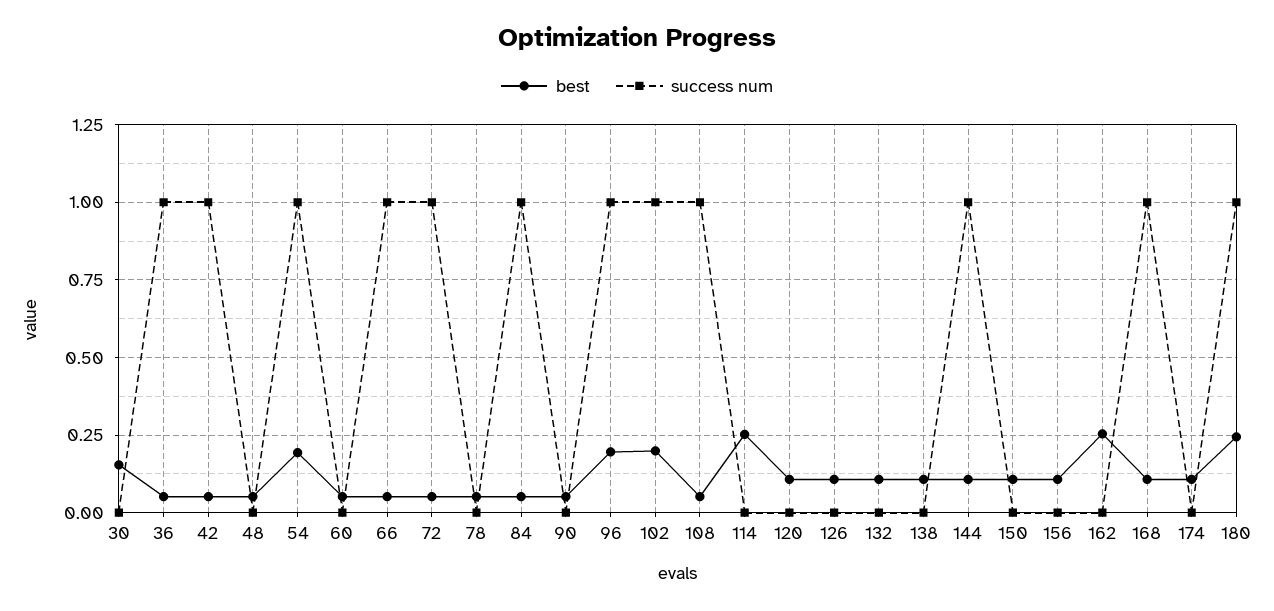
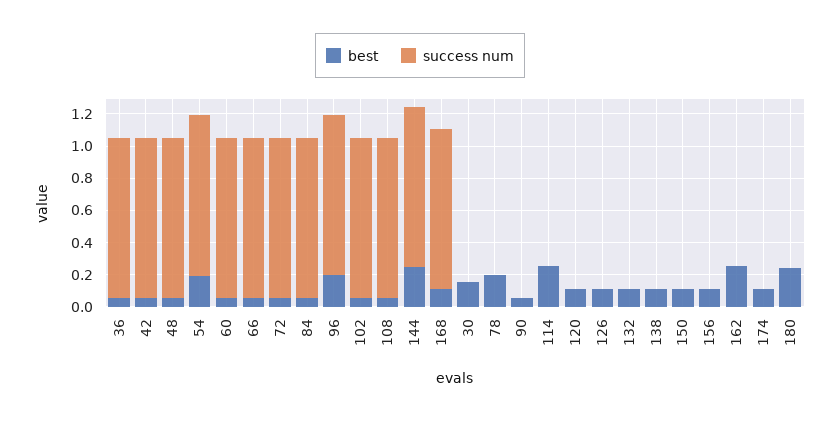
success num, 48: 0 -> 1
success num, 60: 0 -> 1
best, 78: 0.05 -> 0.2
best, 102: 0.2 -> 0.05
best, 144: 0.1 -> 0.25
success num, 180: 1 -> 0

